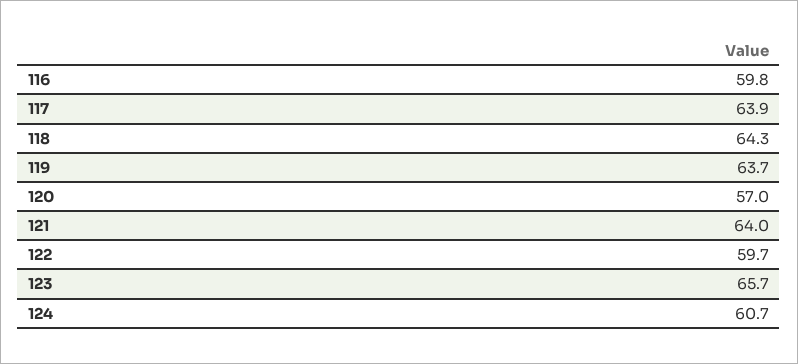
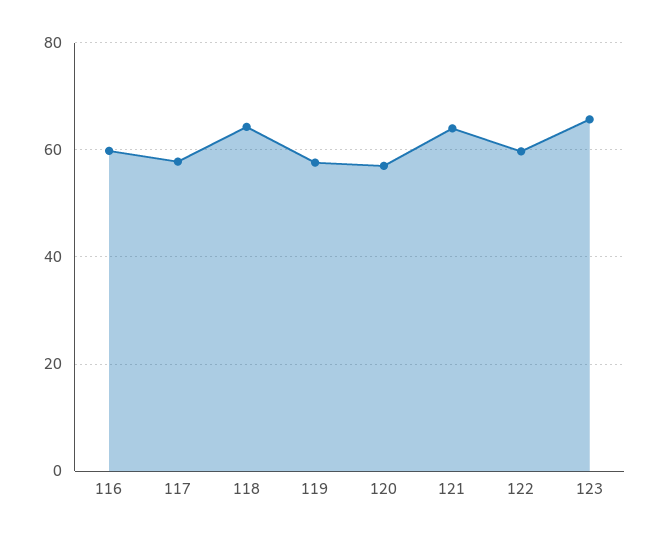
117: 63.9 -> 58
119: 63.7 -> 58
124: 60.7 -> none

